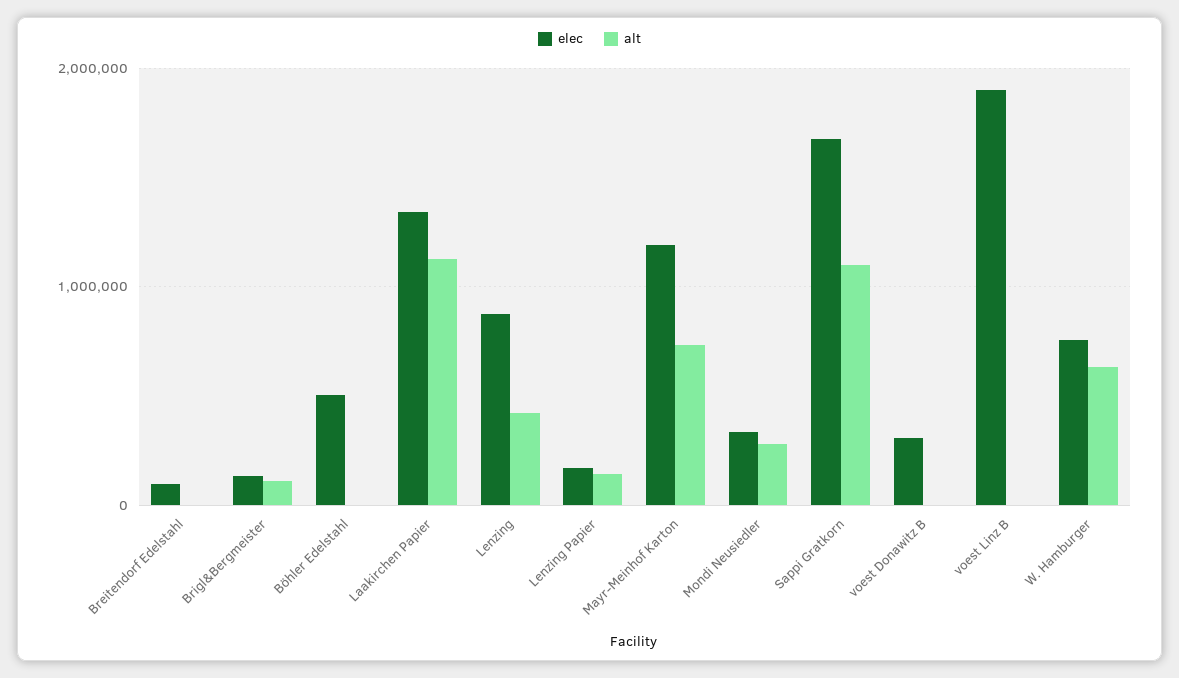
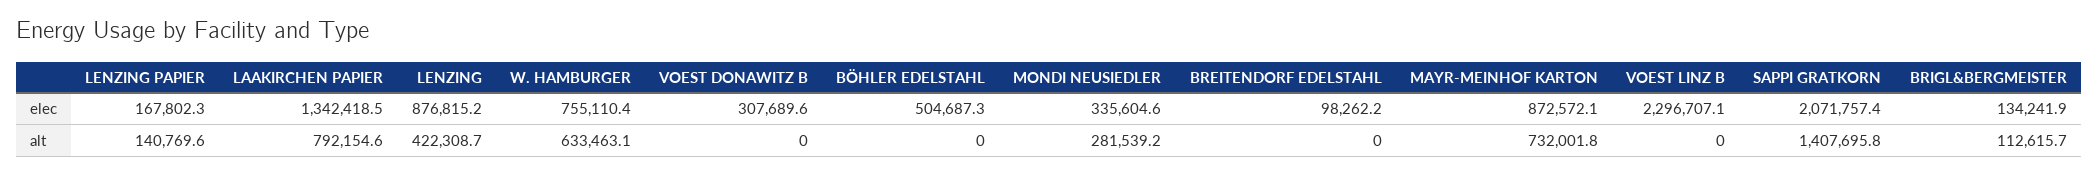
alt, Laakirchen Papier: 1100000 -> 792154.6
elec, Mayr-Meinhof Karton: 1200000 -> 872572.1
elec, Sappi Gratkorn: 1700000 -> 2071757.4
alt, Sappi Gratkorn: 1100000 -> 1407695.8
elec, voest Linz B: 1900000 -> 2296707.1

